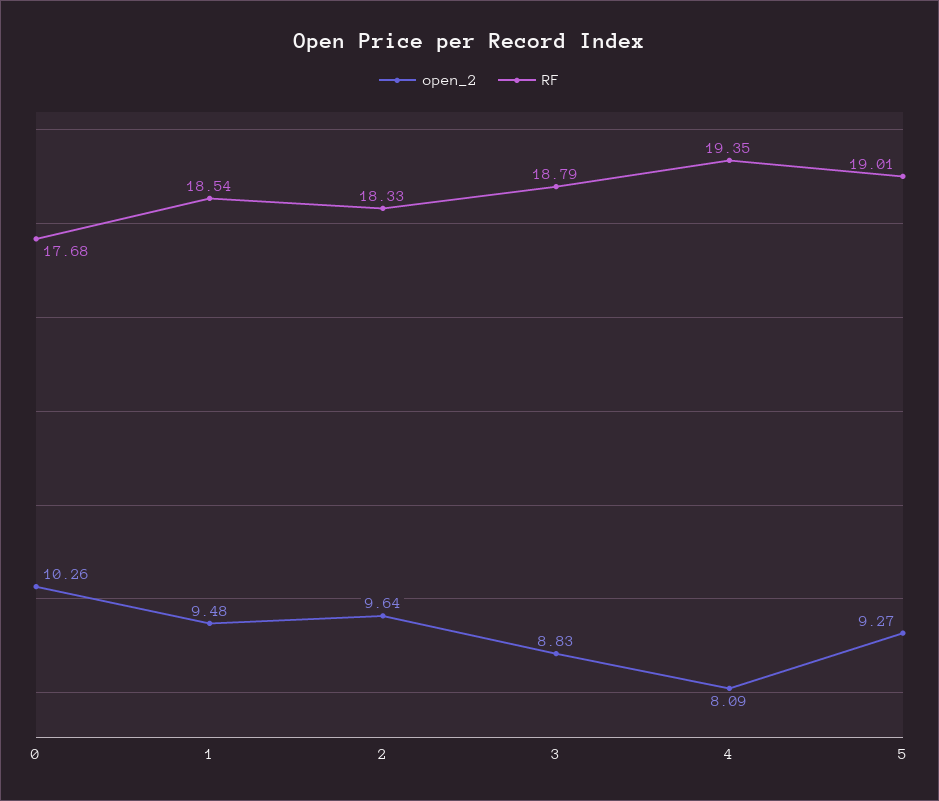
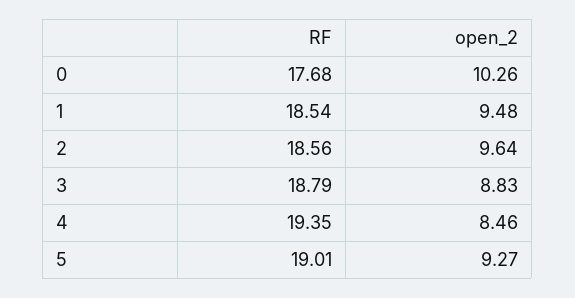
RF, 2: 18.33 -> 18.56
open_2, 4: 8.09 -> 8.46

